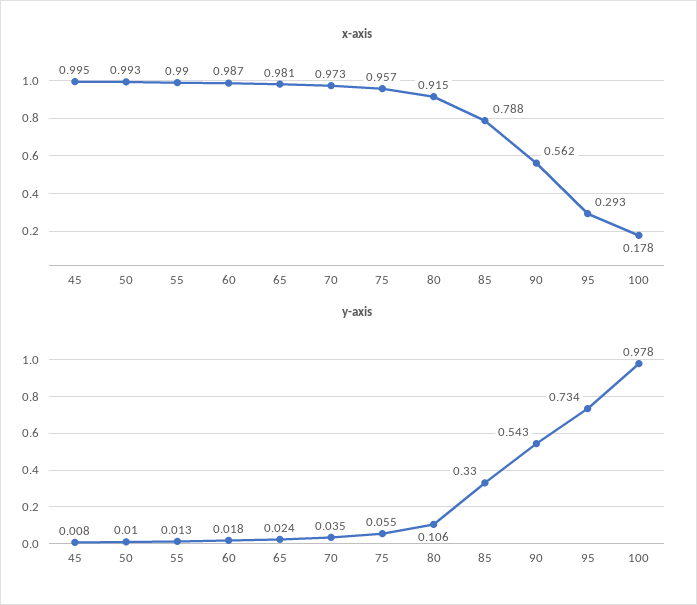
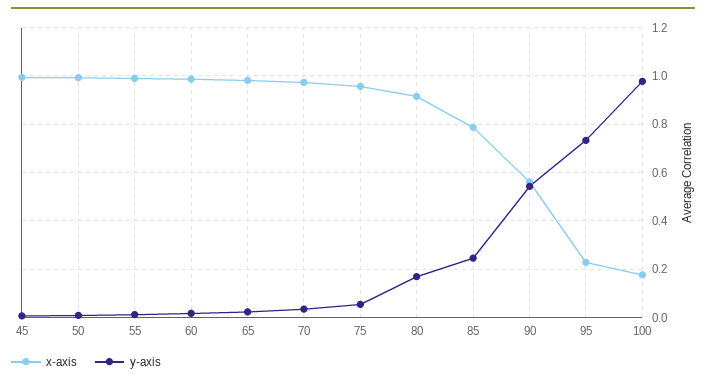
x-axis, 95: 0.293 -> 0.225
y-axis, 80: 0.106 -> 0.175
y-axis, 85: 0.33 -> 0.25

